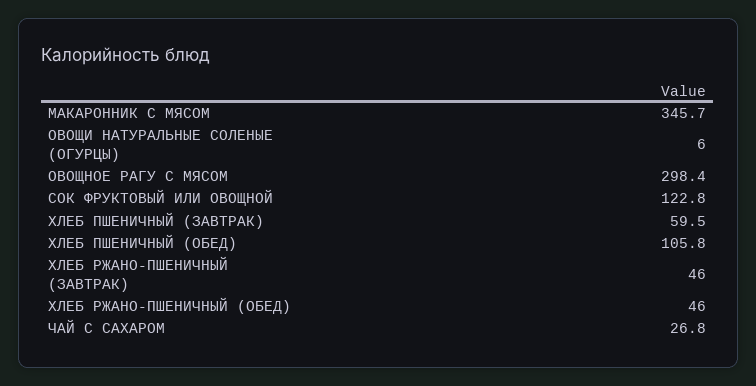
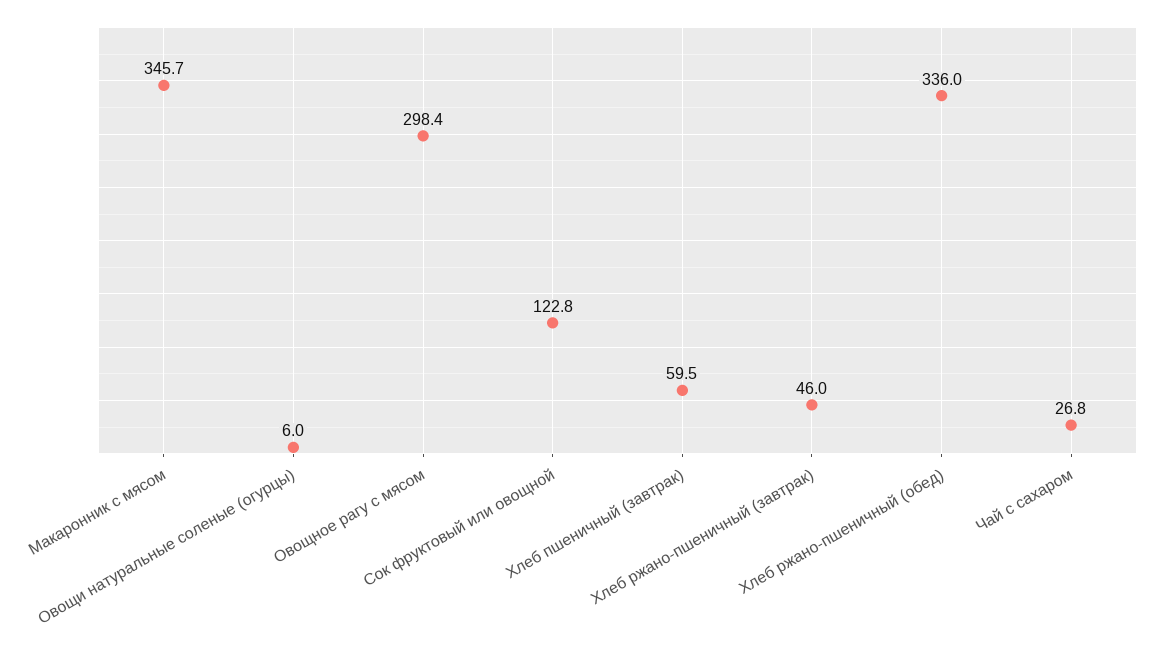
ХЛЕБ ПШЕНИЧНЫЙ (ОБЕД): 105.8 -> none
ХЛЕБ РЖАНО-ПШЕНИЧНЫЙ (ОБЕД): 46 -> 336

